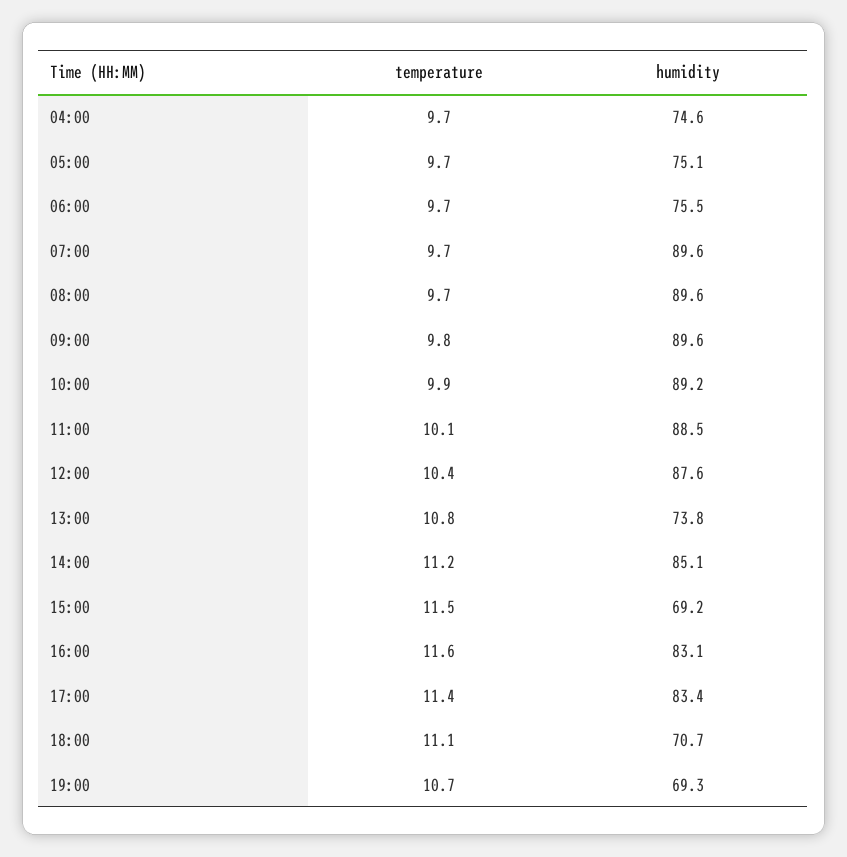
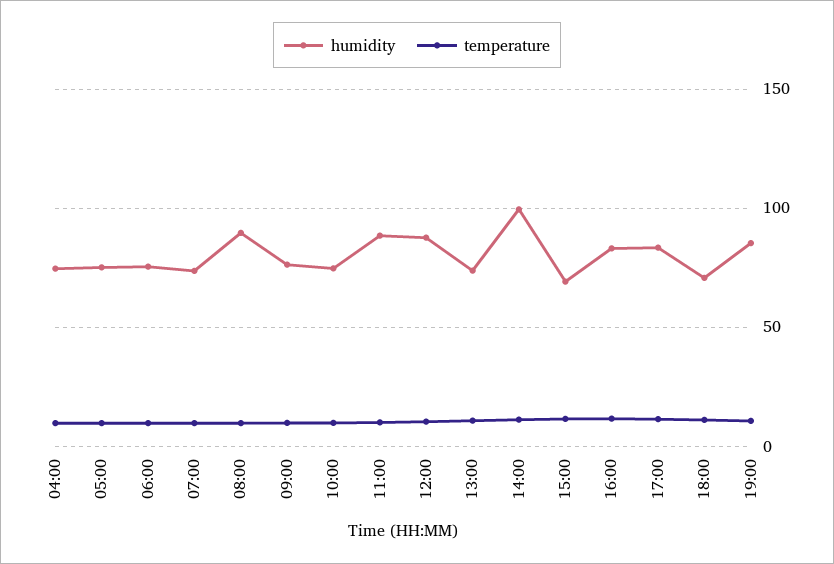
humidity, 07:00: 89.6 -> 75
humidity, 09:00: 89.6 -> 75
humidity, 10:00: 89.2 -> 75
humidity, 14:00: 85.1 -> 100
humidity, 19:00: 69.3 -> 85

